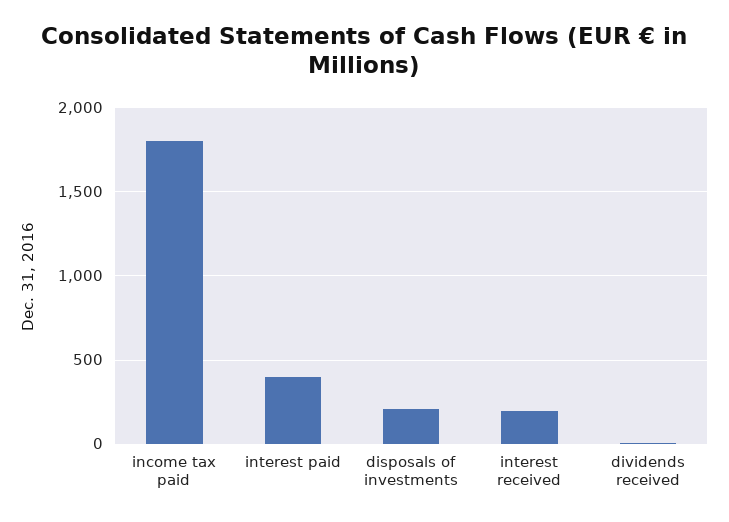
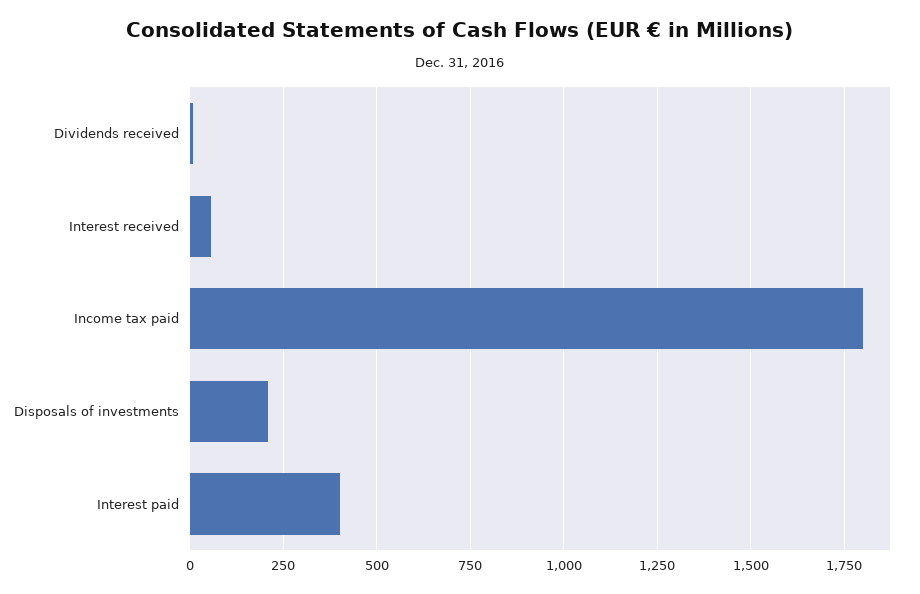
interest received: 200 -> 50

